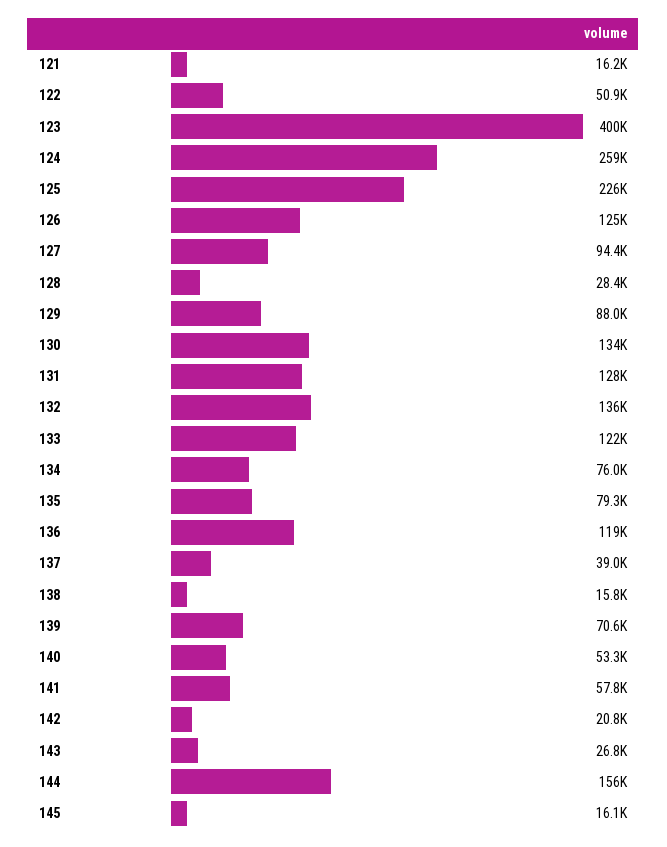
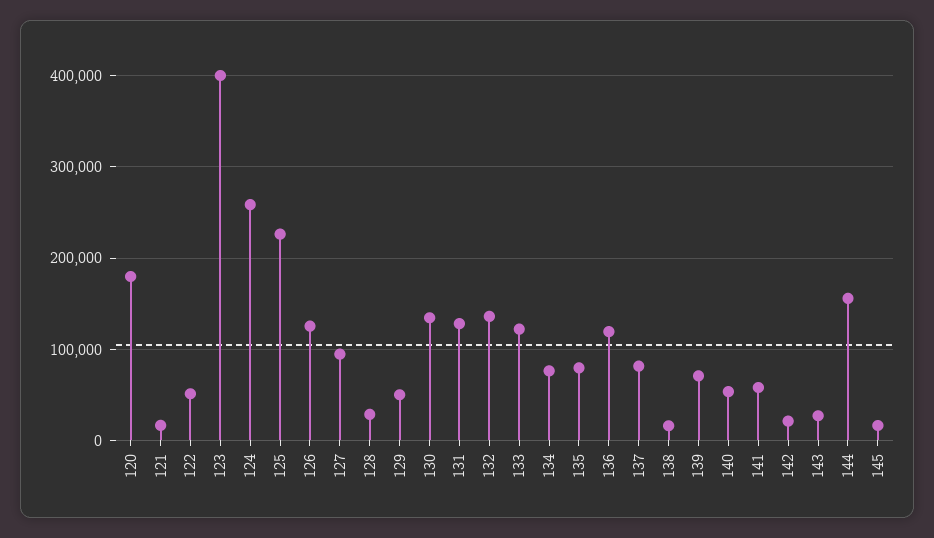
129: 88000 -> 50000
137: 39000 -> 80000
120: none -> 180000

